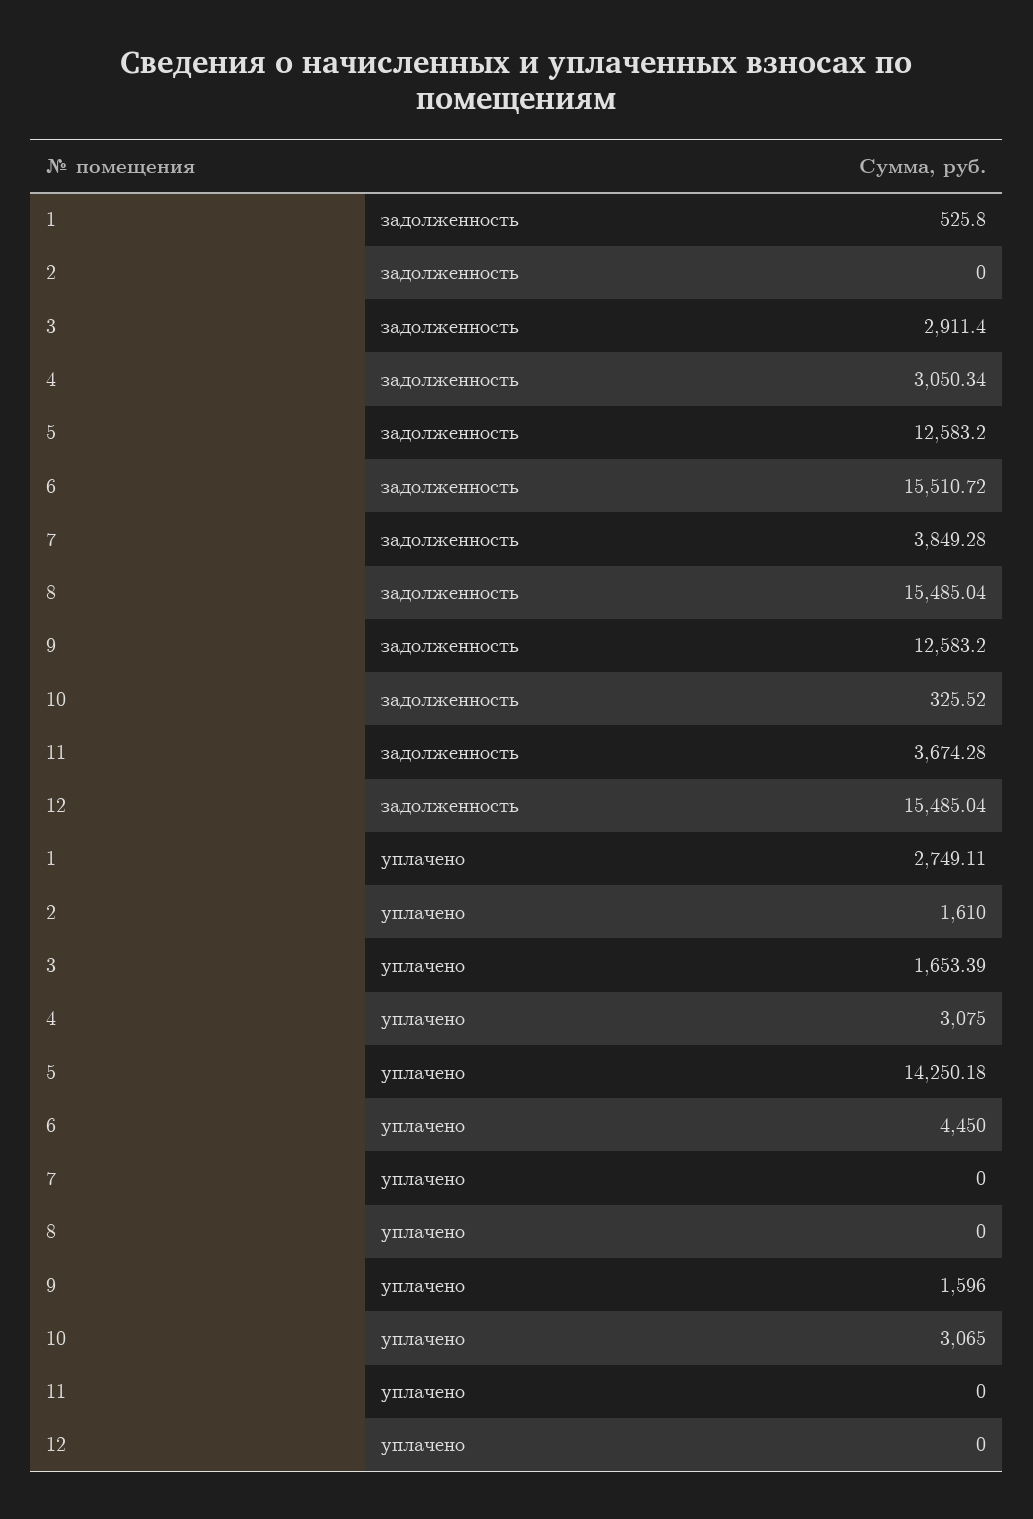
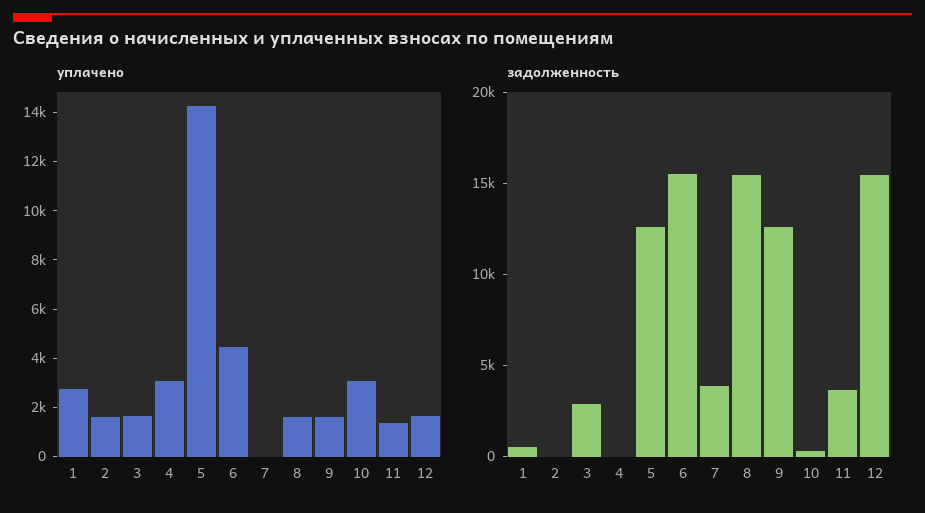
задолженность, 4: 3050.34 -> 0
уплачено, 8: 0 -> 1500
уплачено, 11: 0 -> 1500
уплачено, 12: 0 -> 1500

